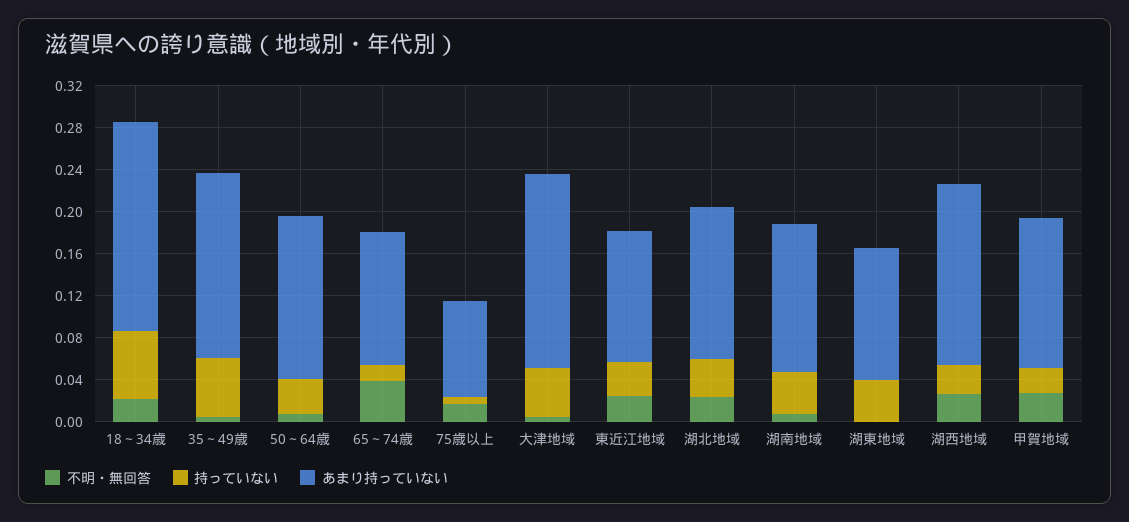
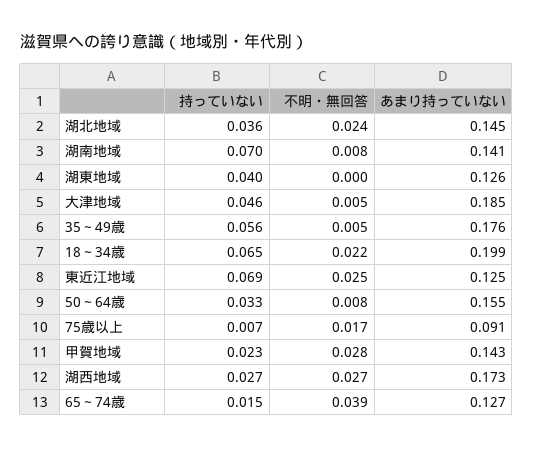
持っていない, 東近江地域: 0.03 -> 0.069
持っていない, 湖南地域: 0.04 -> 0.07

